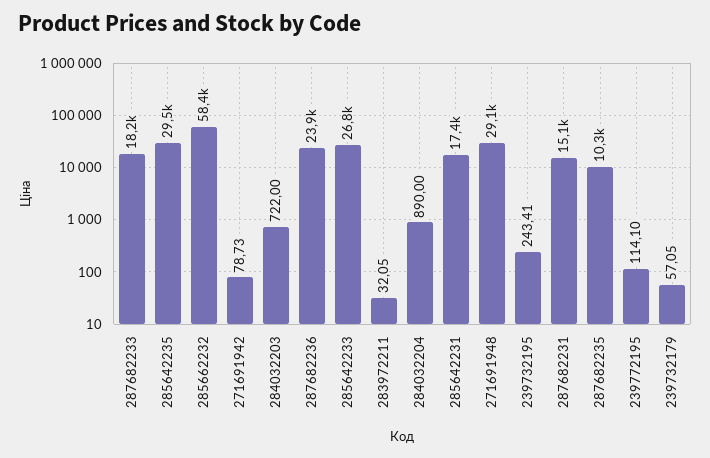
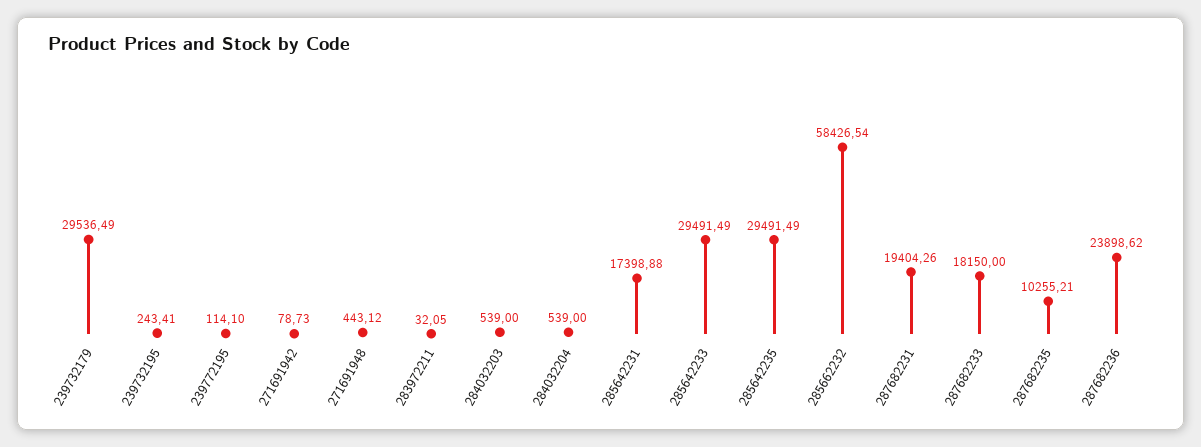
284032203: 722 -> 539
285642233: 26800 -> 29491.49
284032204: 890 -> 539
271691948: 29100 -> 443.12
287682231: 15100 -> 19404.26
239732179: 57.05 -> 29536.49

